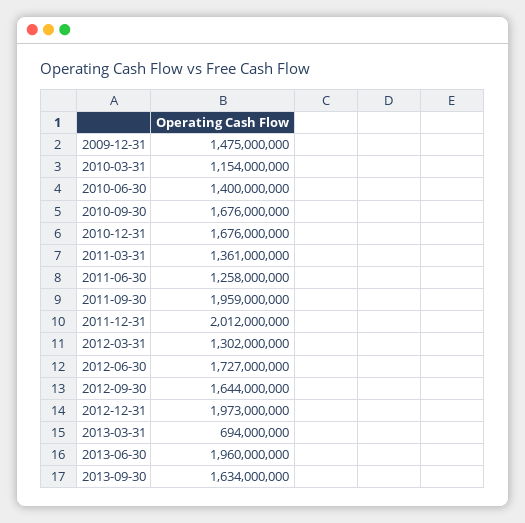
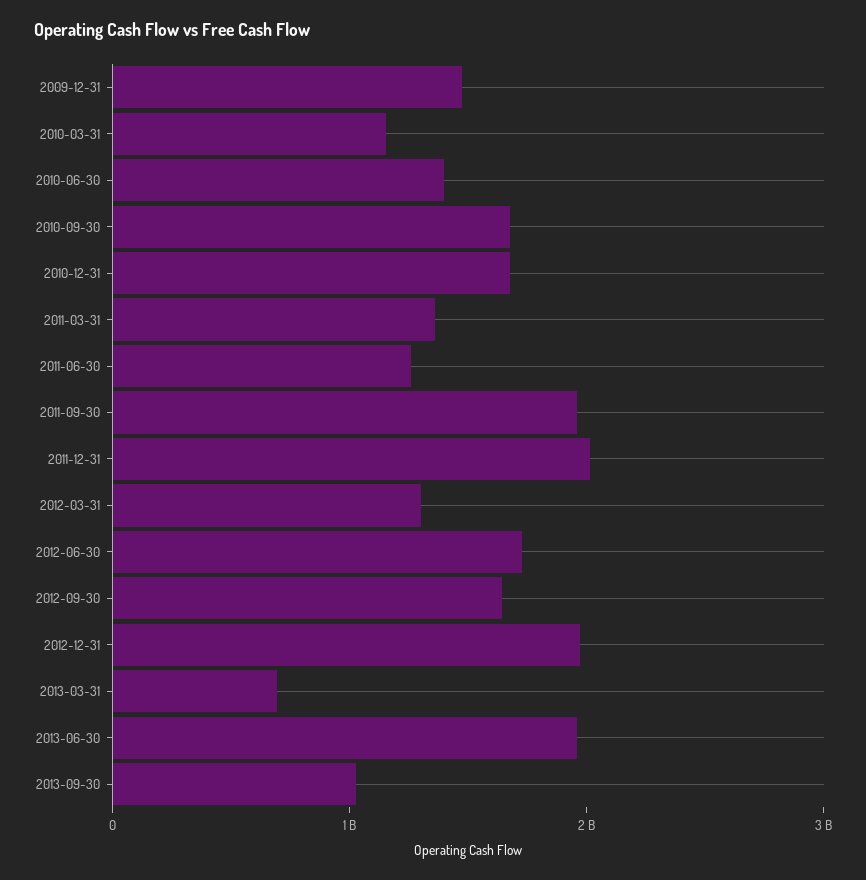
2013-09-30: 1634000000 -> 1000000000

